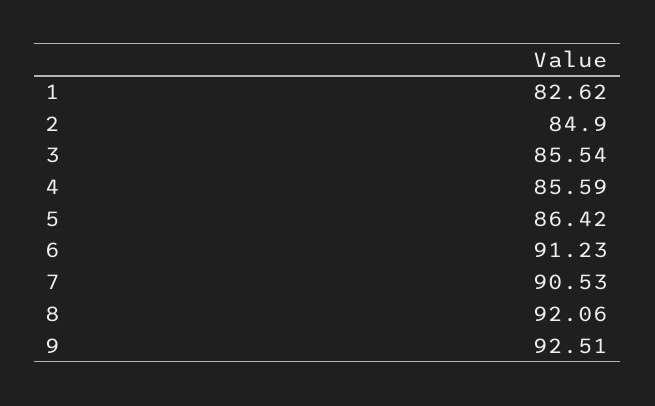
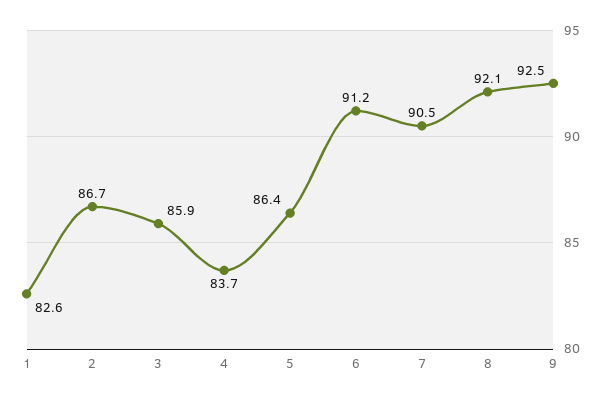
2: 84.9 -> 86.7
3: 85.54 -> 85.9
4: 85.59 -> 83.7

